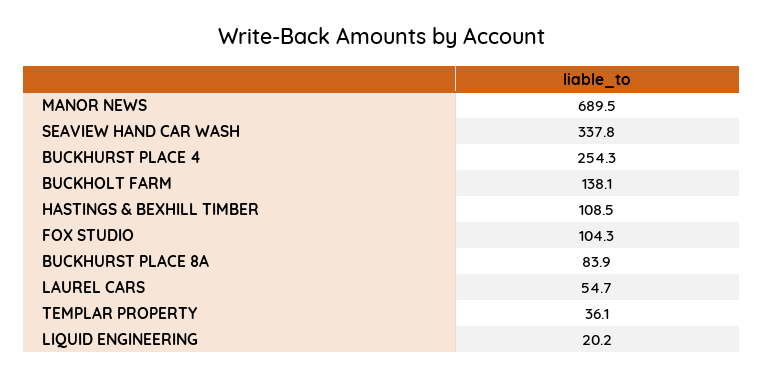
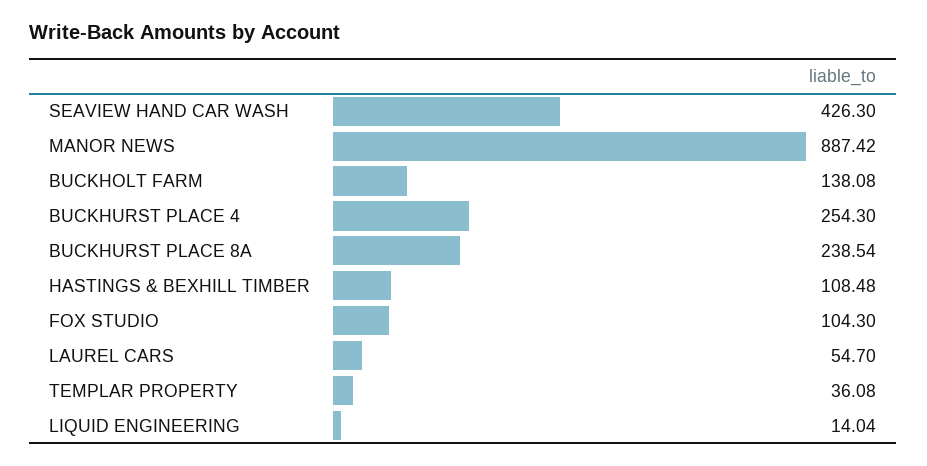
MANOR NEWS: 689.5 -> 887.42
SEAVIEW HAND CAR WASH: 337.8 -> 426.3
BUCKHURST PLACE 8A: 83.9 -> 238.54
LIQUID ENGINEERING: 20.2 -> 14.04

